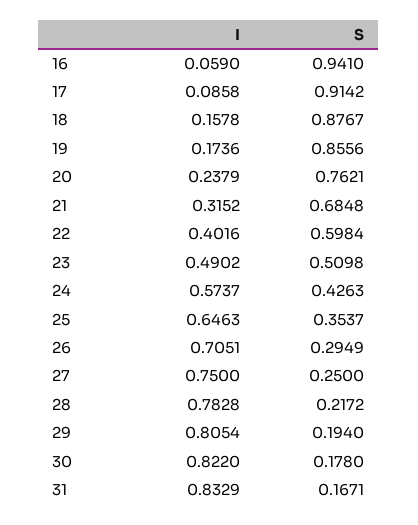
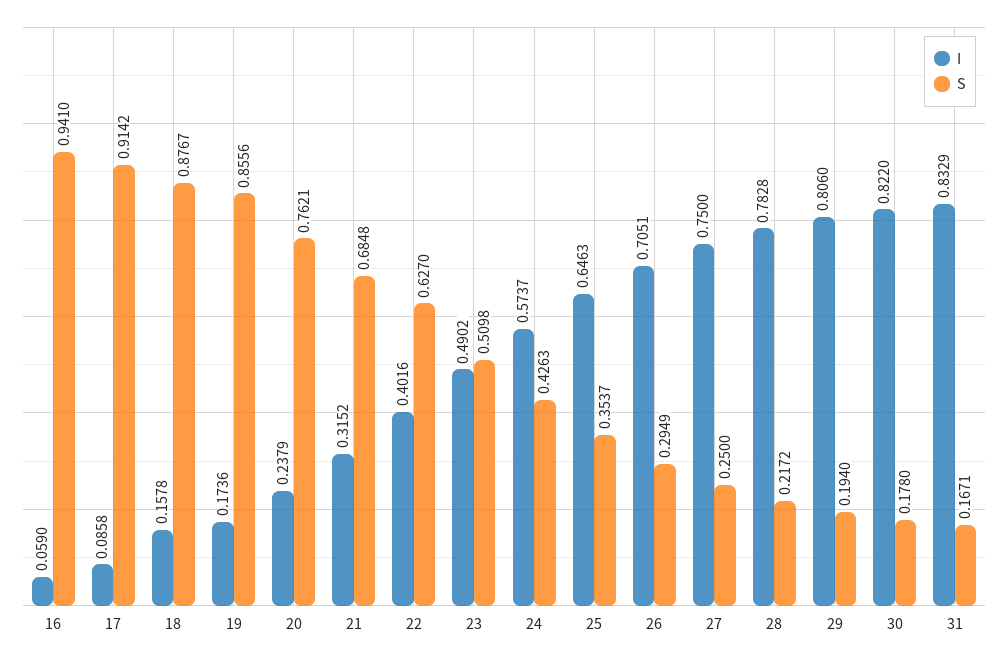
S, 22: 0.5984 -> 0.627
I, 29: 0.8054 -> 0.806

